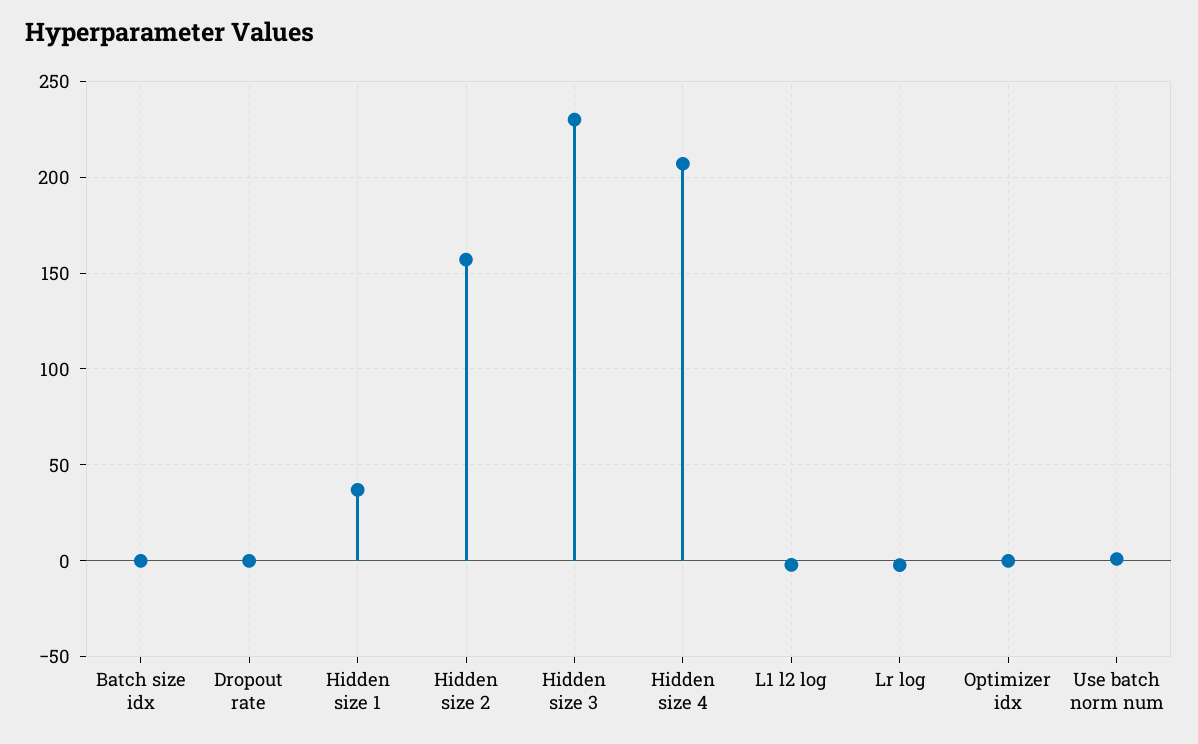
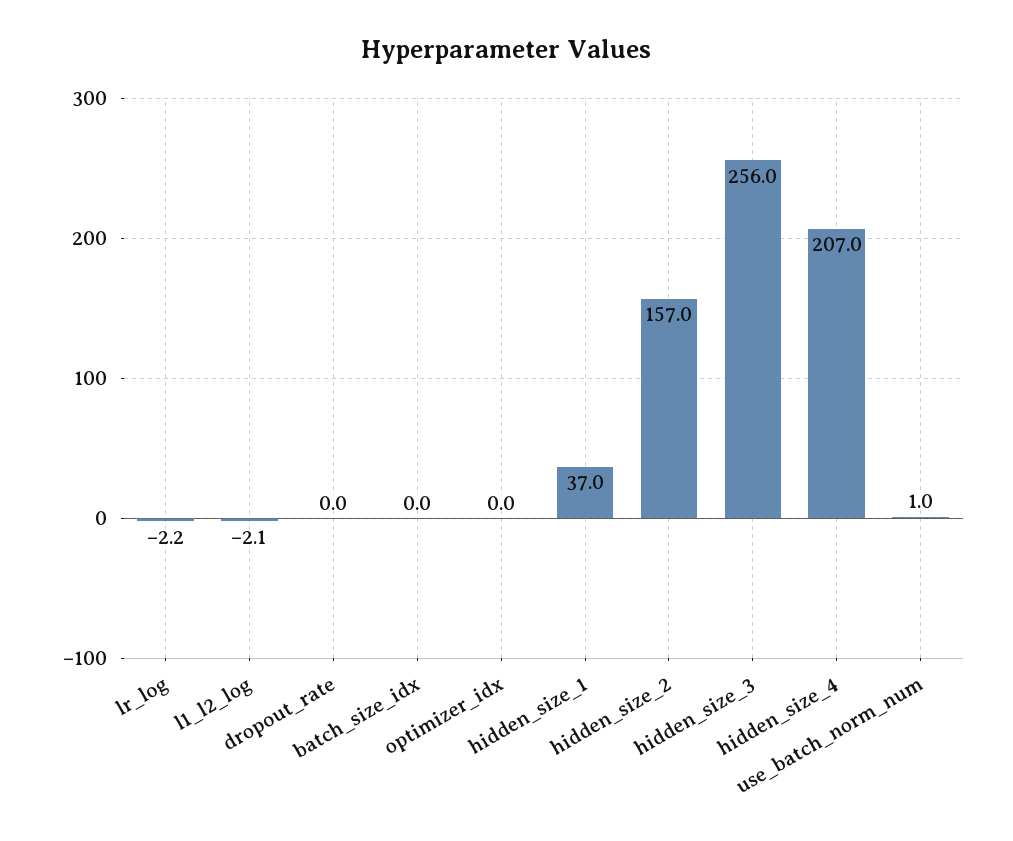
Hidden size 3: 230 -> 256

